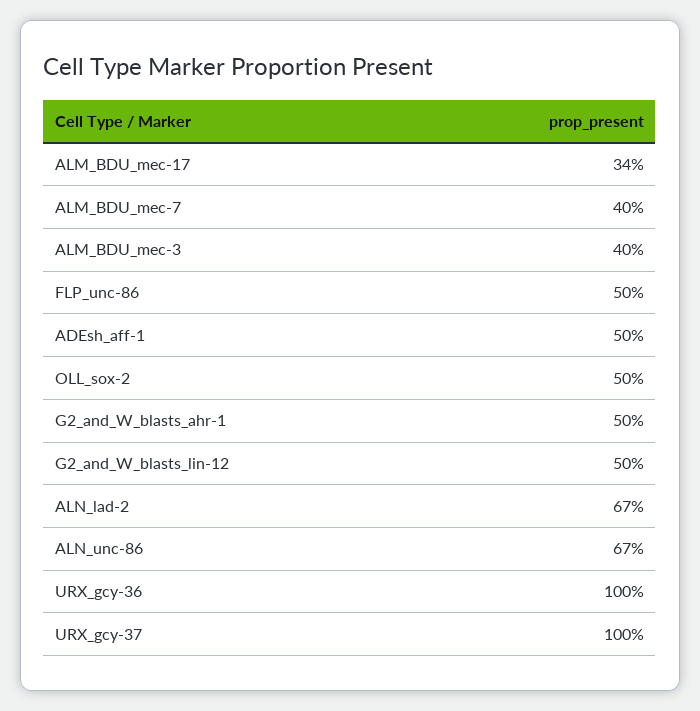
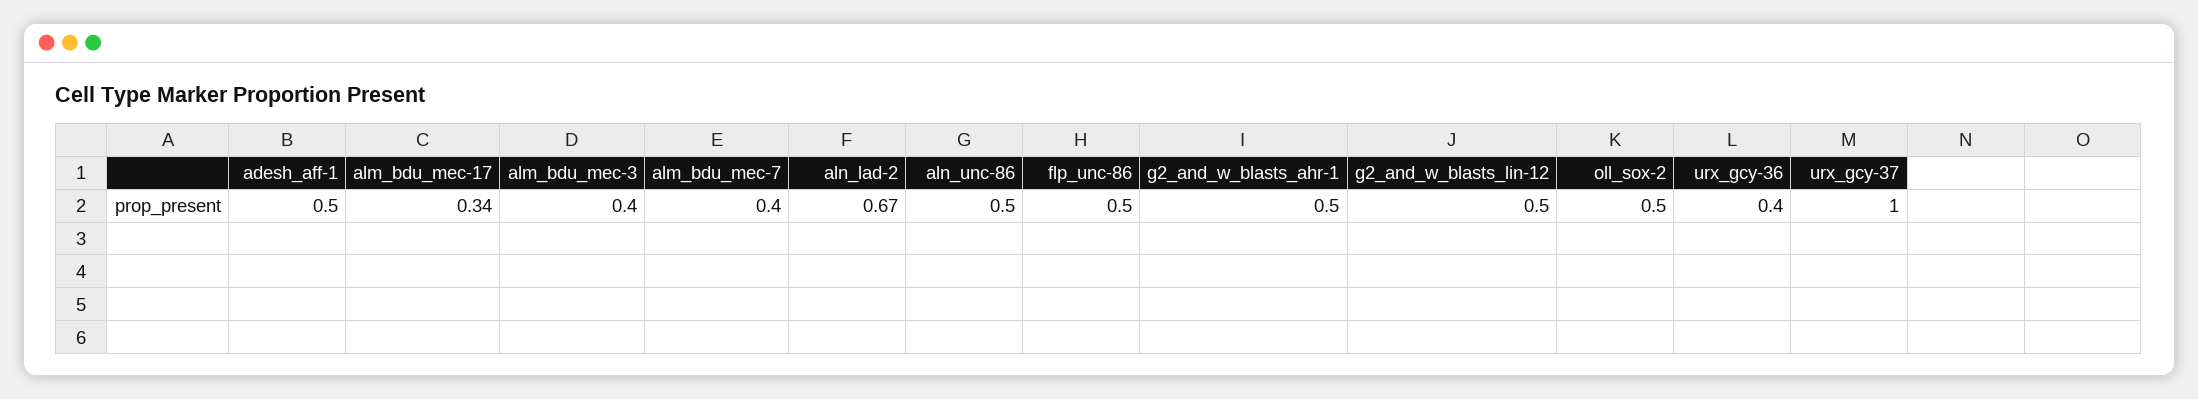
ALN_unc-86: 0.67 -> 0.5
URX_gcy-36: 1 -> 0.4

